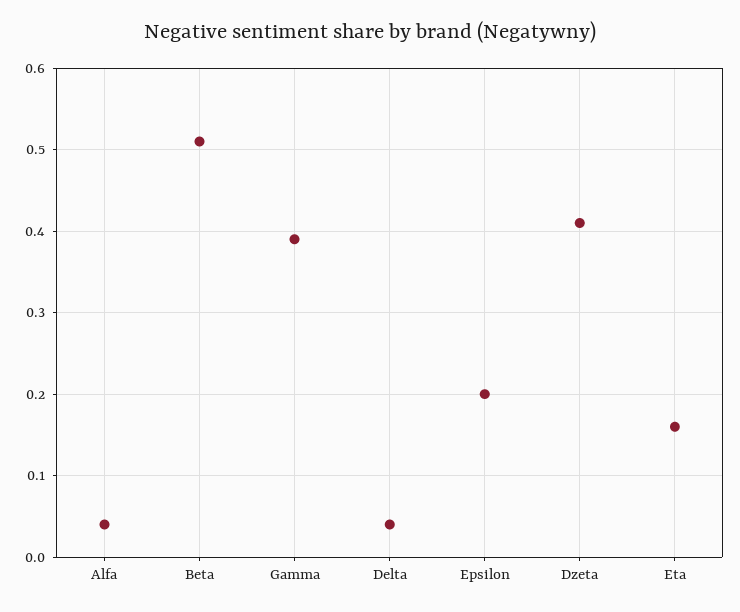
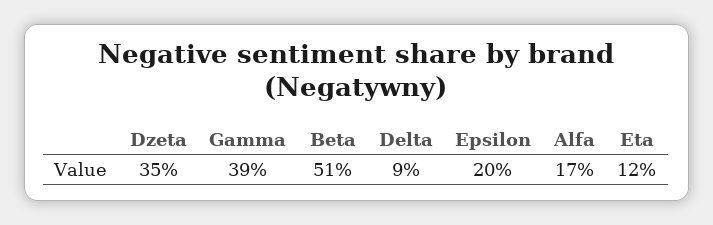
Alfa: 0.04 -> 0.17
Delta: 0.04 -> 0.09
Dzeta: 0.41 -> 0.35
Eta: 0.16 -> 0.12

